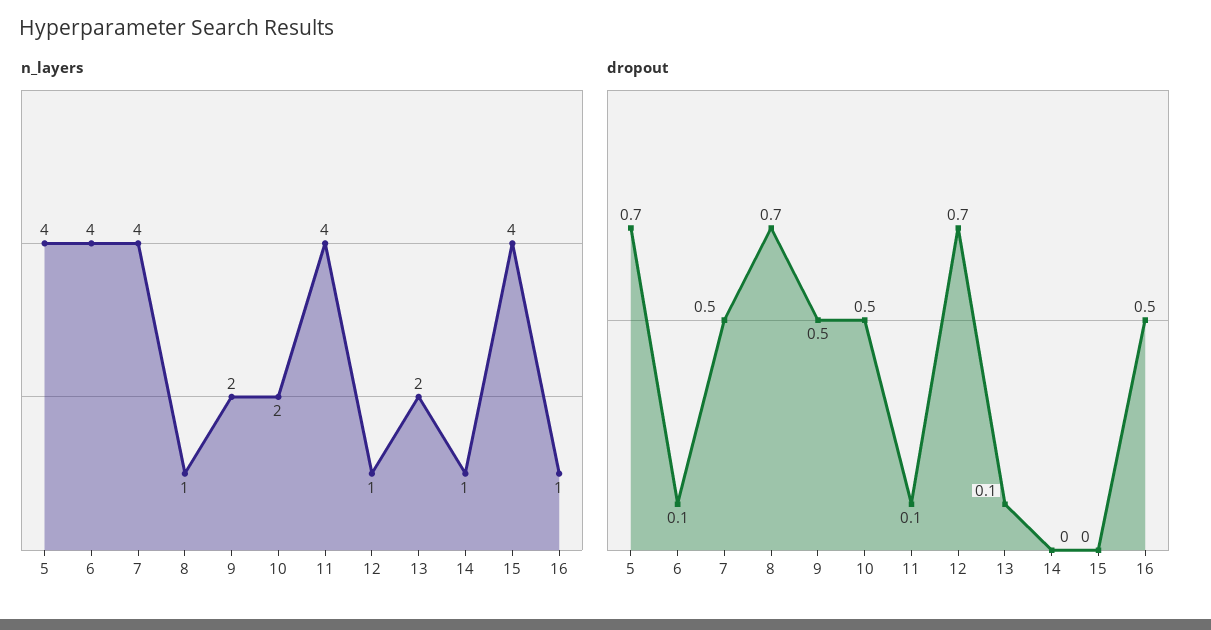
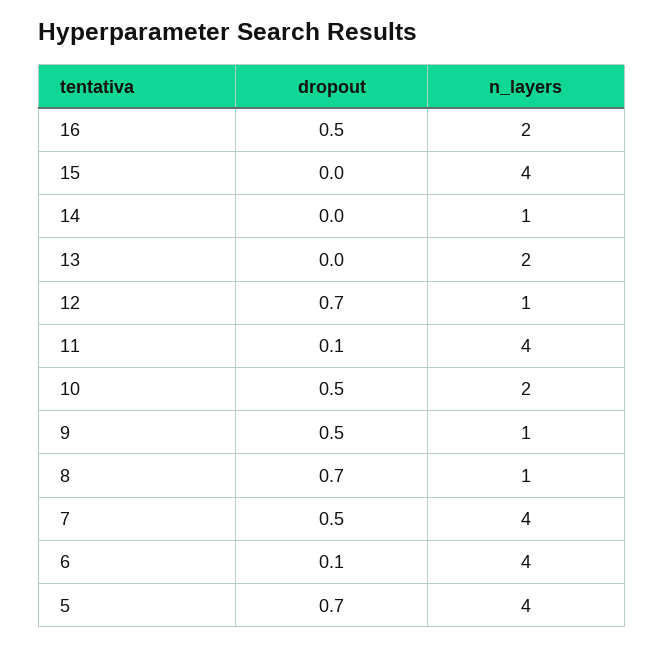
n_layers, 9: 2 -> 1
n_layers, 16: 1 -> 2
dropout, 13: 0.1 -> 0

